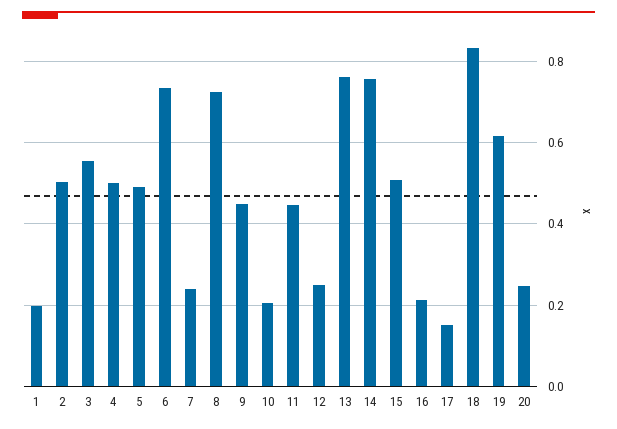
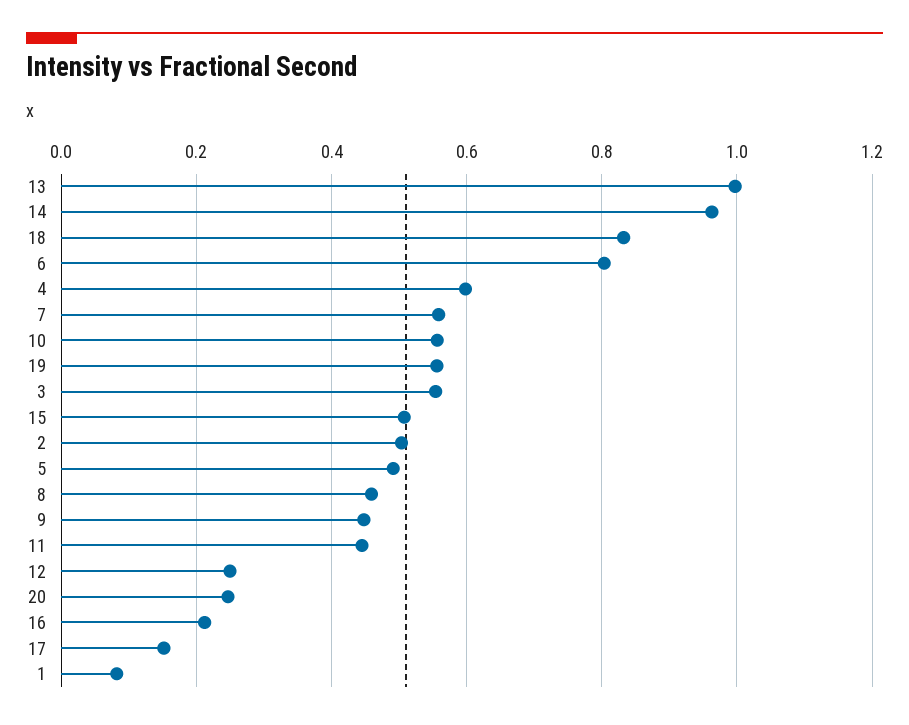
1: 0.2 -> 0.08
4: 0.5 -> 0.6
6: 0.74 -> 0.8
7: 0.24 -> 0.56
8: 0.72 -> 0.46
10: 0.2 -> 0.56
13: 0.76 -> 1
14: 0.76 -> 0.96
19: 0.62 -> 0.56

